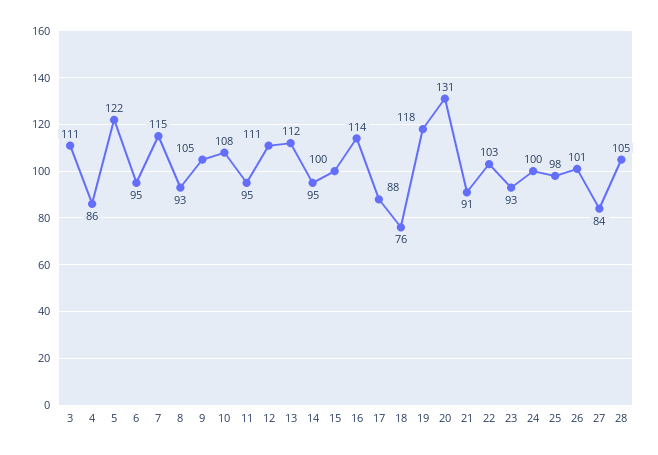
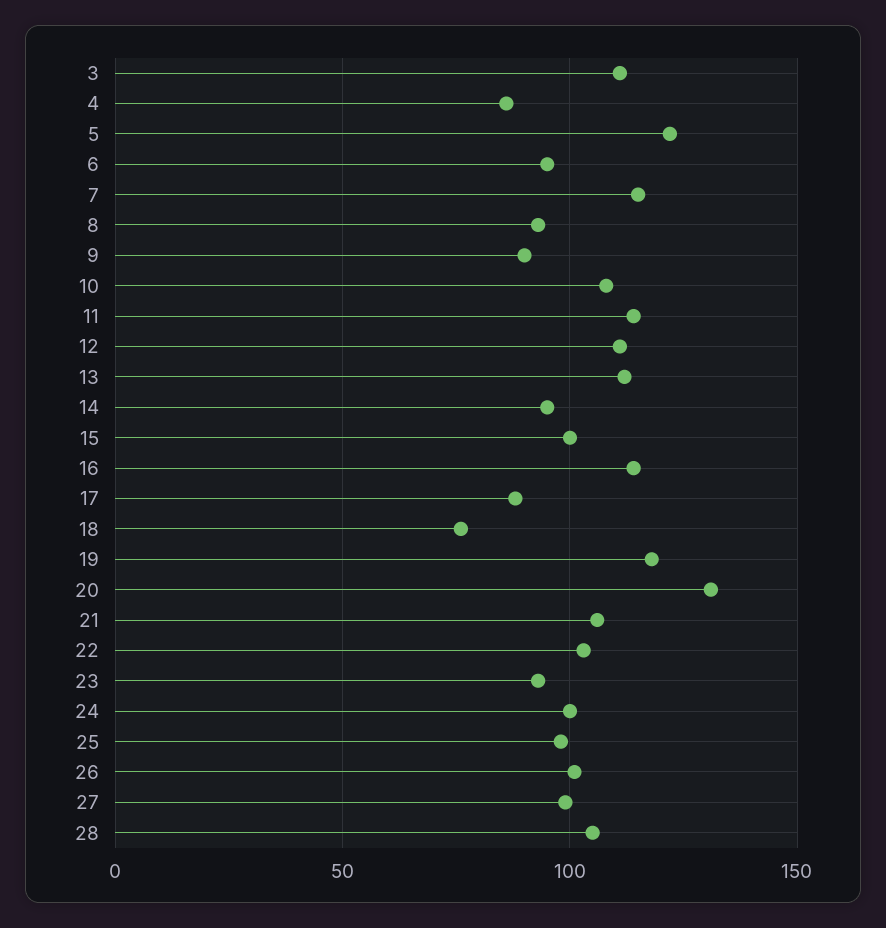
9: 105 -> 90
11: 95 -> 115
21: 91 -> 105
27: 84 -> 100

